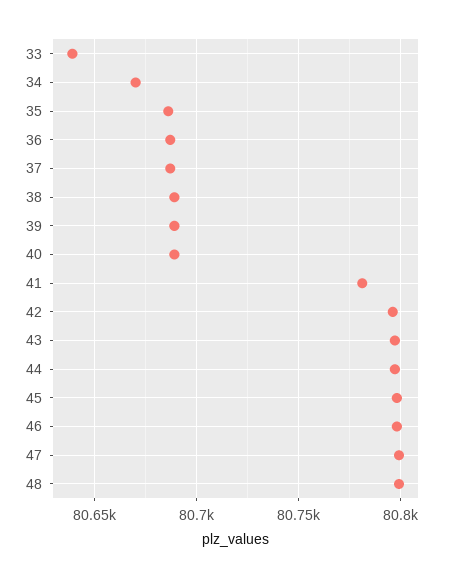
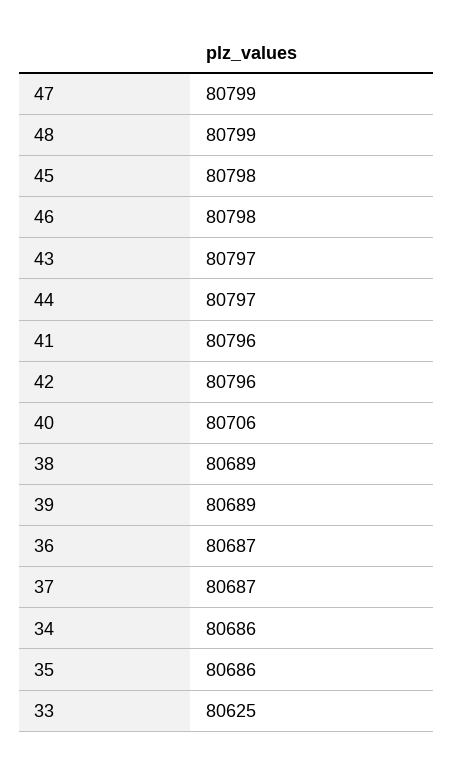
33: 80640 -> 80625
34: 80670 -> 80686
40: 80690 -> 80706
41: 80780 -> 80796

